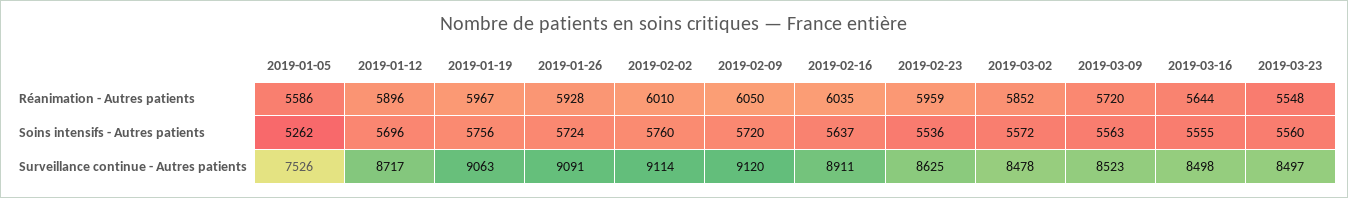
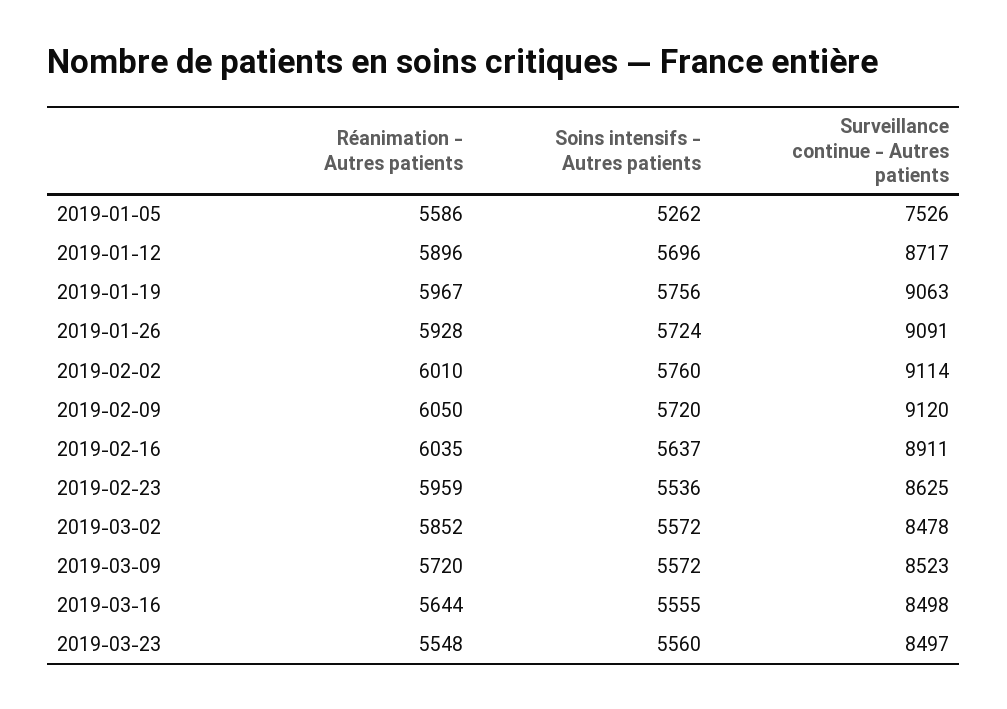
2019-03-09, Soins intensifs - Autres patients: 5563 -> 5572

